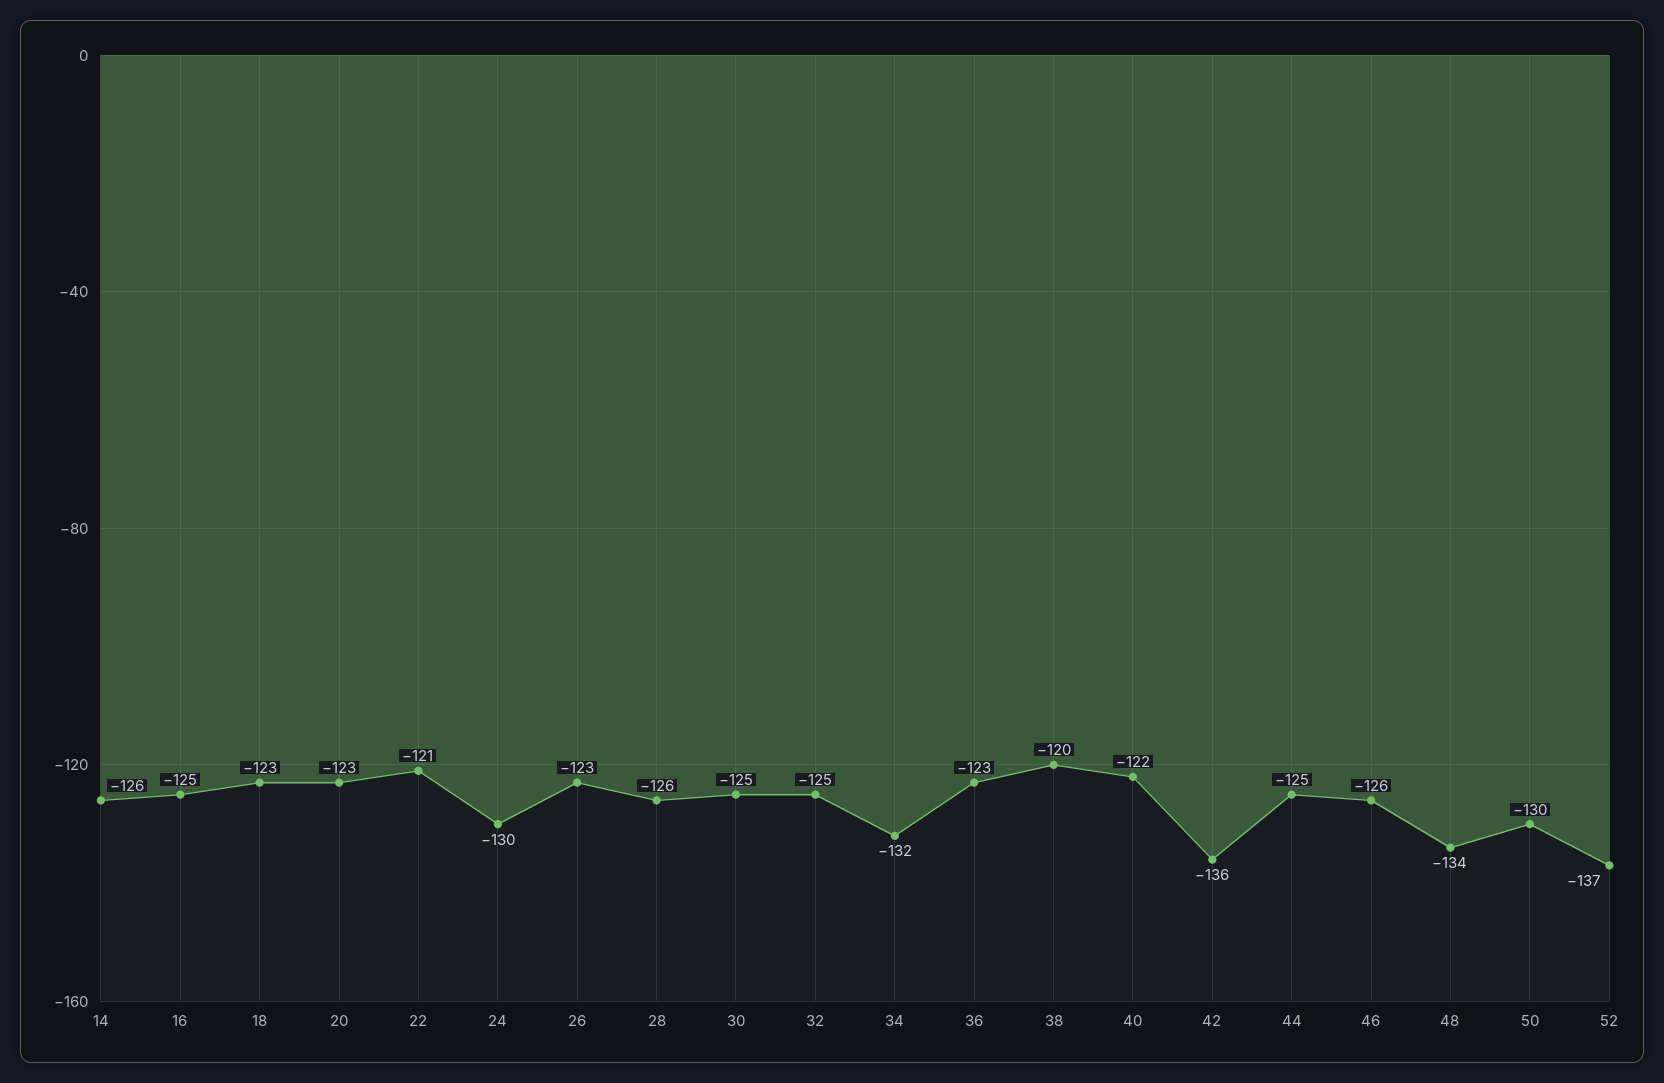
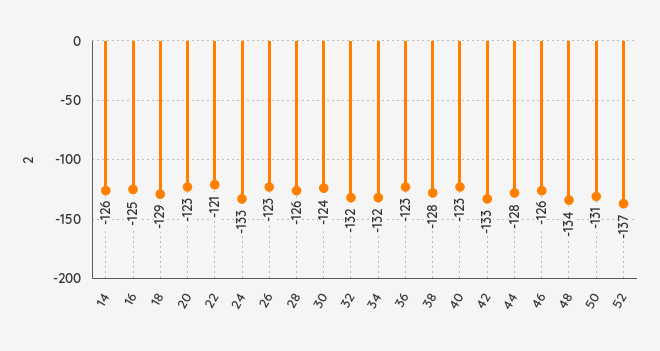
18: -123 -> -129
24: -130 -> -133
30: -125 -> -124
32: -125 -> -132
38: -120 -> -128
40: -122 -> -123
42: -136 -> -133
44: -125 -> -128
50: -130 -> -131

